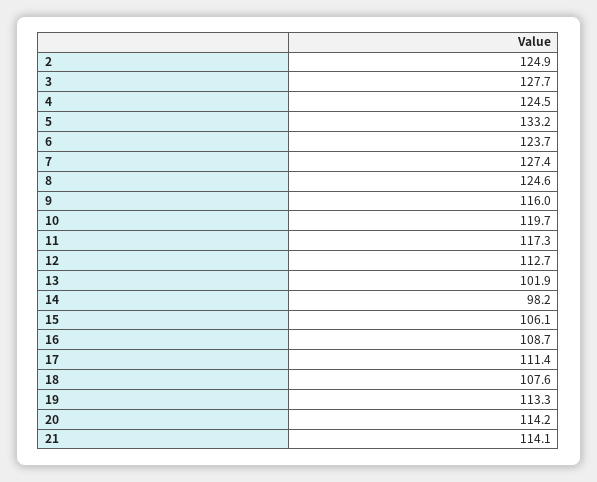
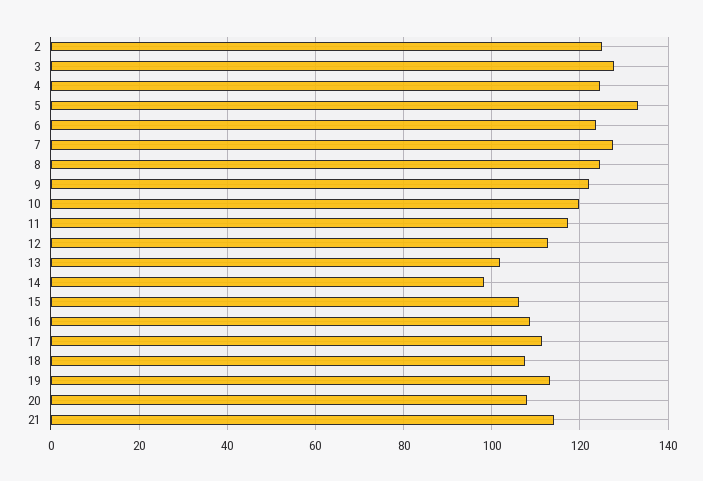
9: 116 -> 122
20: 114.2 -> 108

